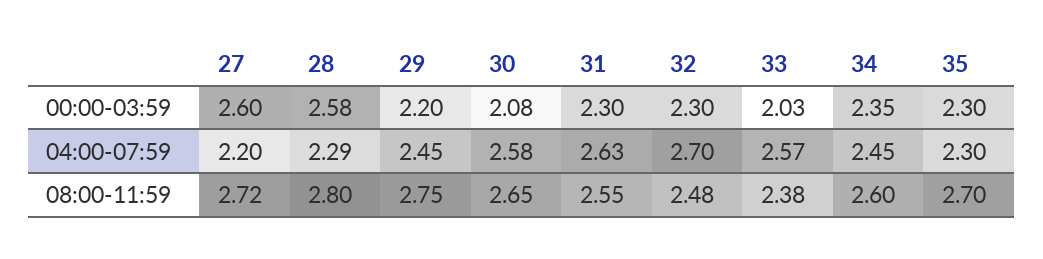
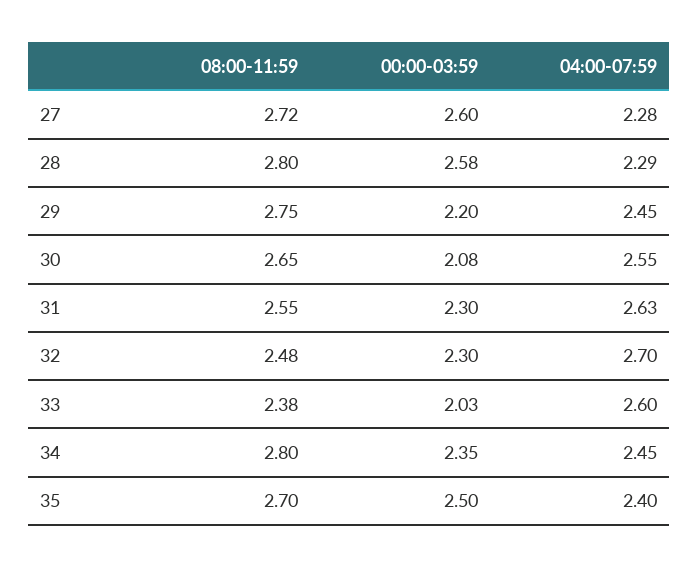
35, 00:00-03:59: 2.3 -> 2.5
27, 04:00-07:59: 2.2 -> 2.28
30, 04:00-07:59: 2.58 -> 2.55
33, 04:00-07:59: 2.57 -> 2.6
35, 04:00-07:59: 2.3 -> 2.4
34, 08:00-11:59: 2.6 -> 2.8

